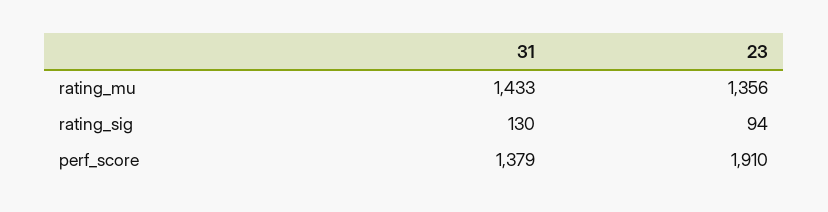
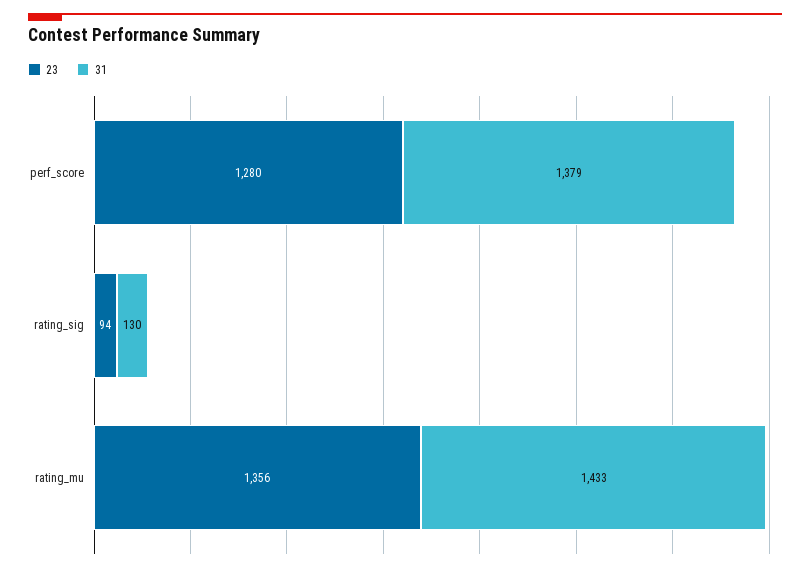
23, perf_score: 1910 -> 1280

